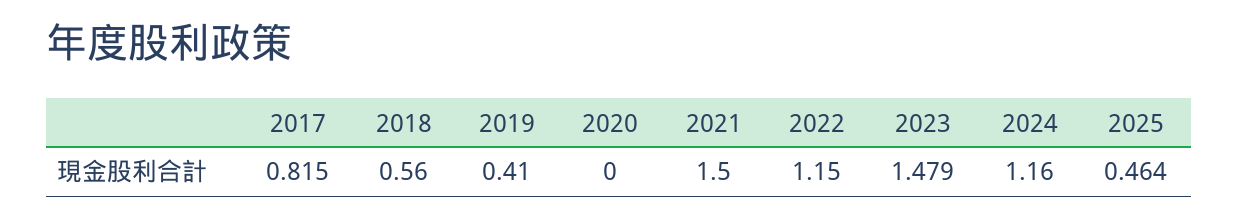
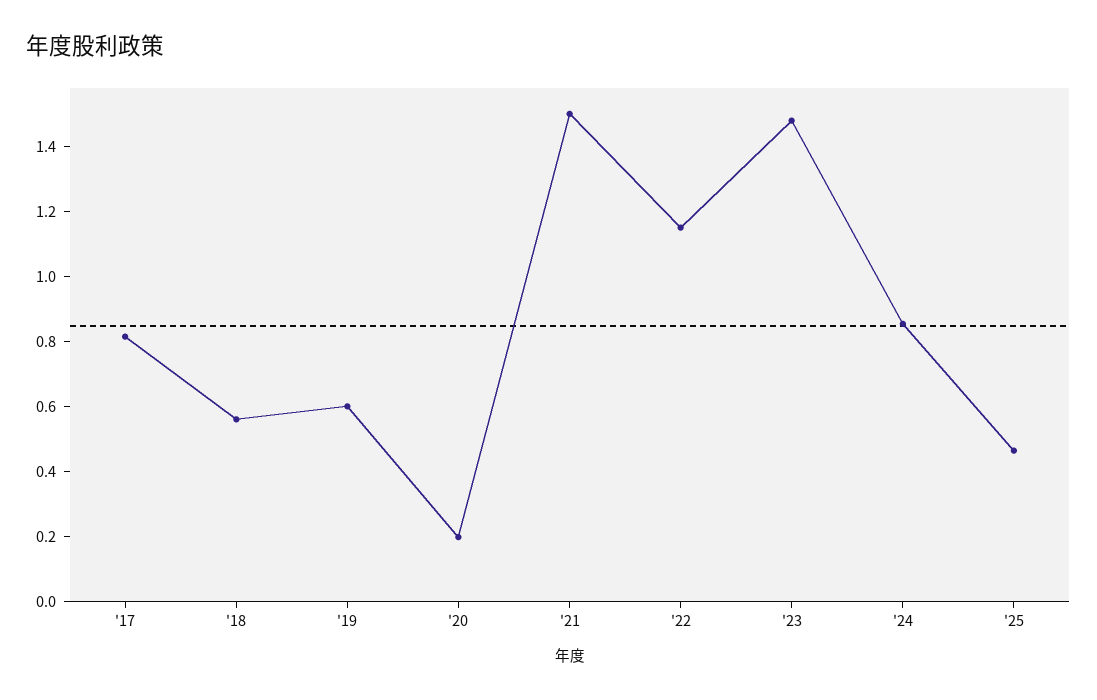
2019: 0.41 -> 0.6
2020: 0 -> 0.2
2024: 1.16 -> 0.85

